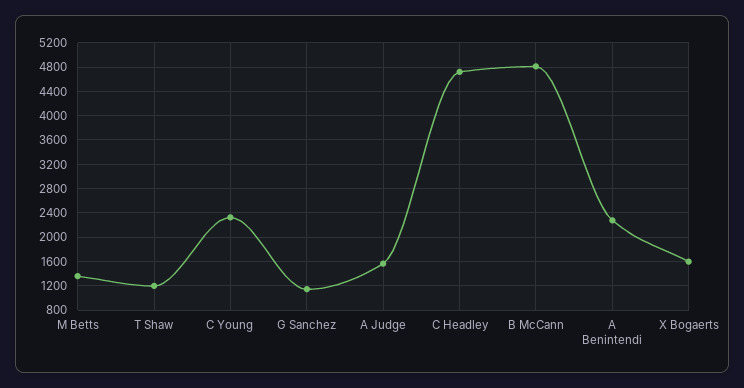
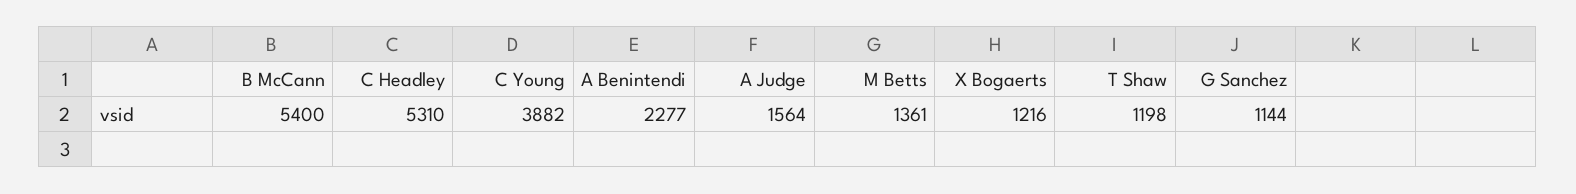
C Young: 2300 -> 3882
C Headley: 4700 -> 5310
B McCann: 4800 -> 5400
X Bogaerts: 1600 -> 1216

